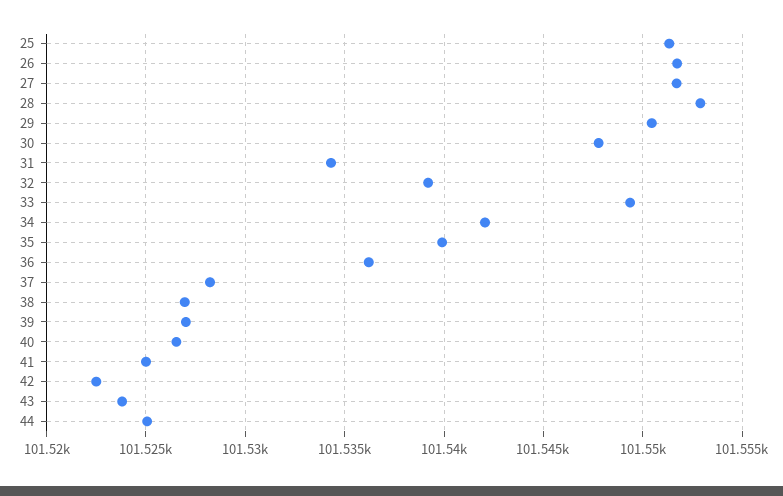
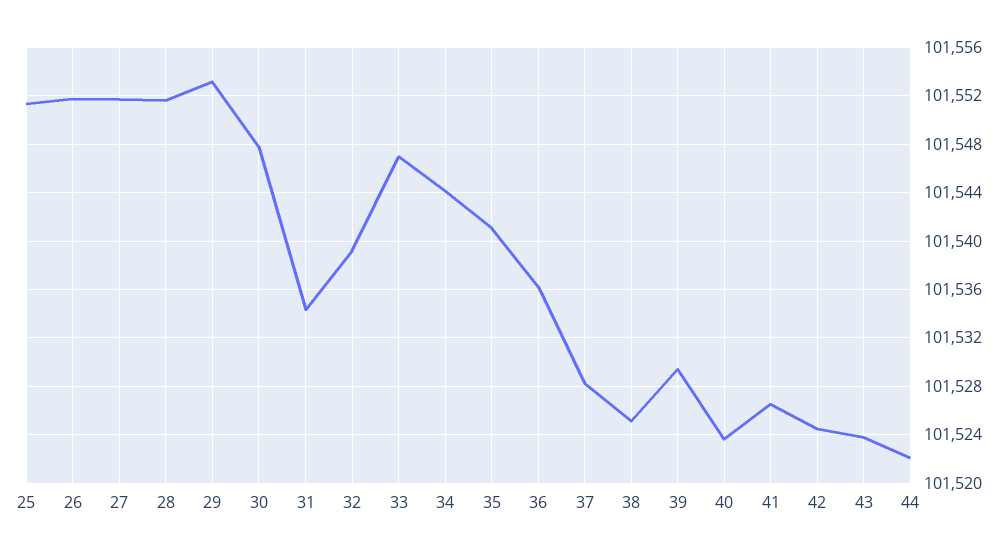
28: 101553 -> 101551.5
29: 101550.5 -> 101553
33: 101549.5 -> 101547
34: 101542 -> 101544
35: 101540 -> 101541
38: 101527 -> 101525
39: 101527 -> 101529.5
40: 101526.5 -> 101523.5
41: 101525 -> 101526.5
42: 101522.5 -> 101524.5
44: 101525 -> 101522

